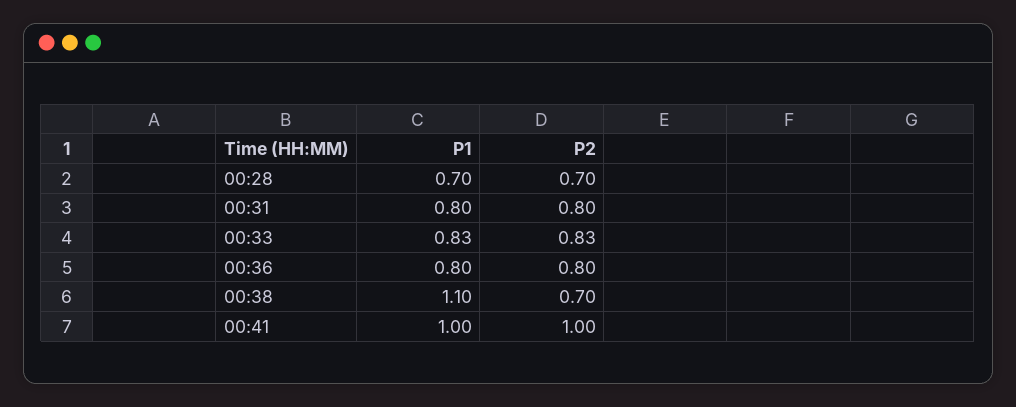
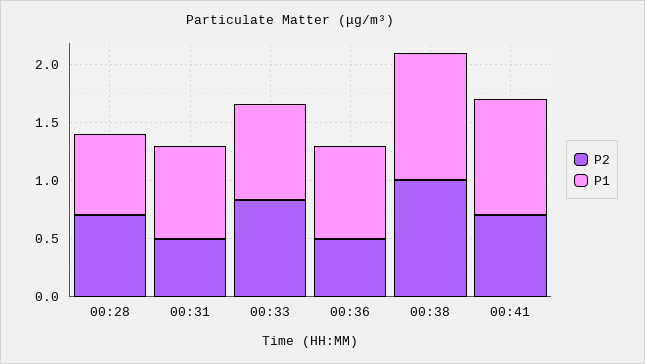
P2, 00:31: 0.8 -> 0.5
P2, 00:36: 0.8 -> 0.5
P2, 00:38: 0.7 -> 1
P2, 00:41: 1 -> 0.7

